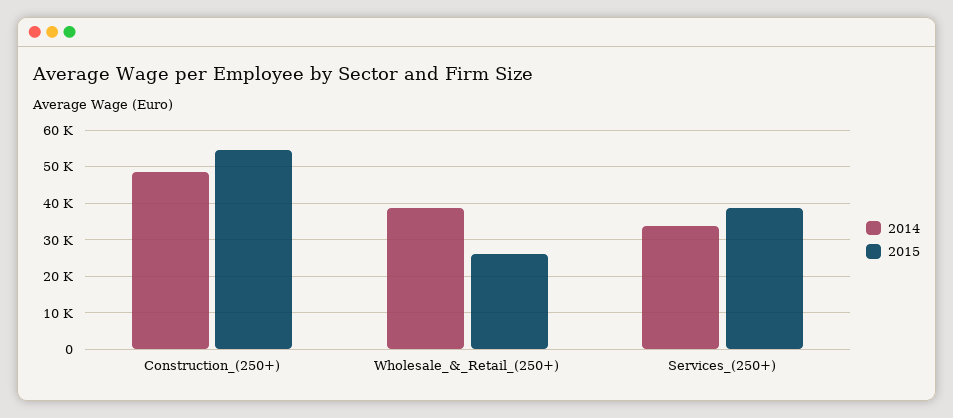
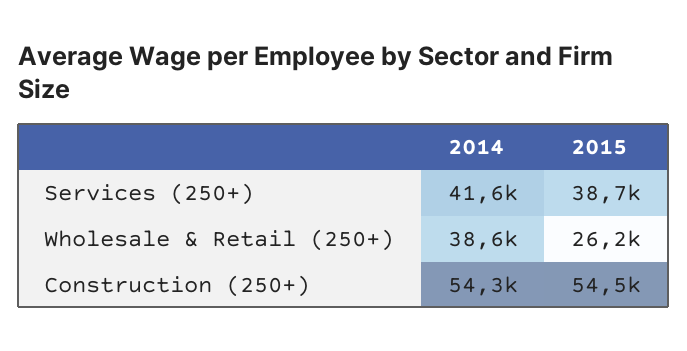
2014, Construction_(250+): 48000 -> 54300
2014, Services_(250+): 34000 -> 41600

